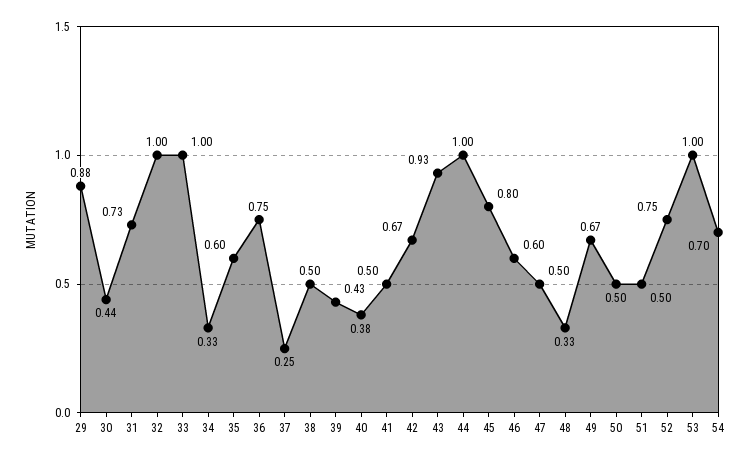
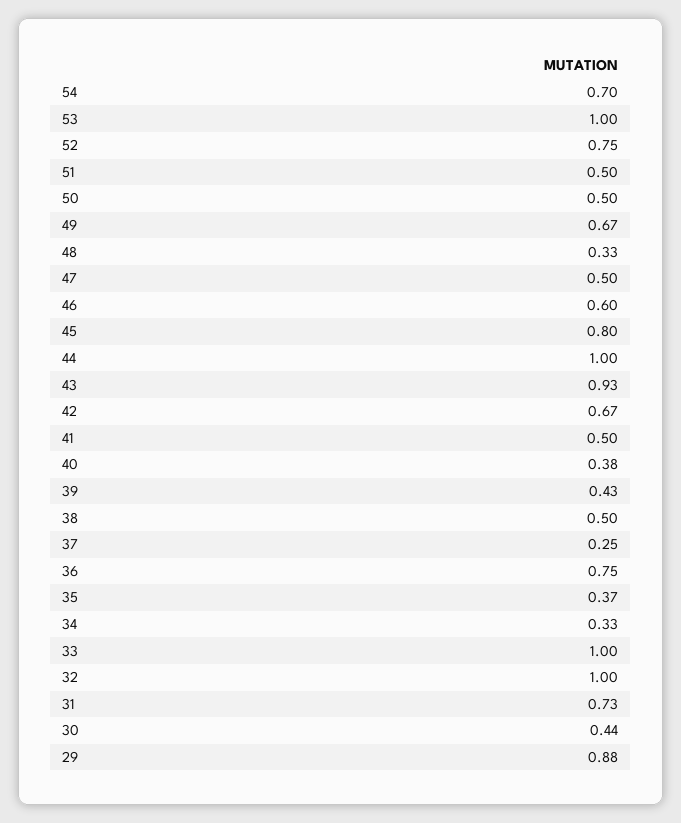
35: 0.6 -> 0.37

